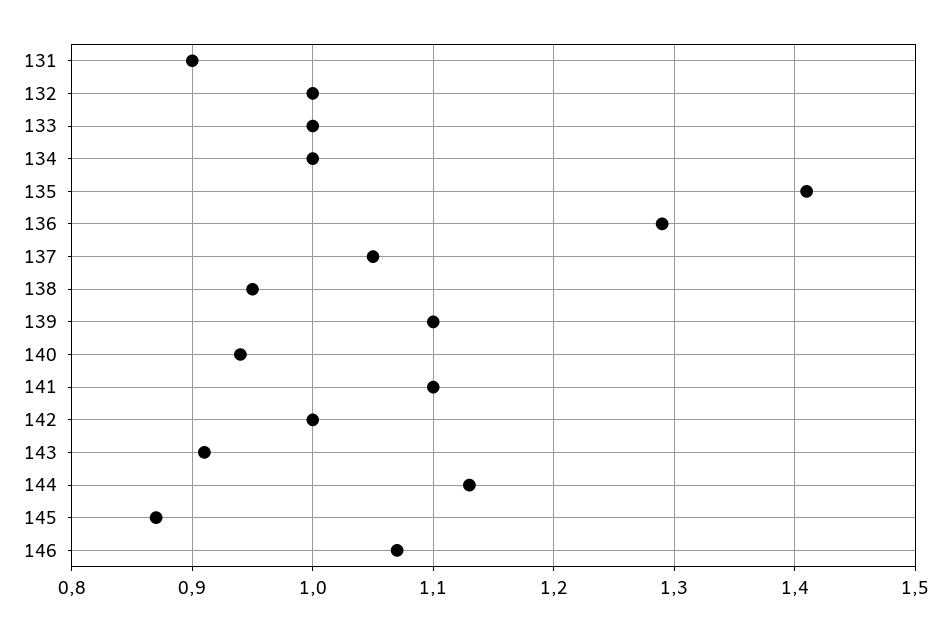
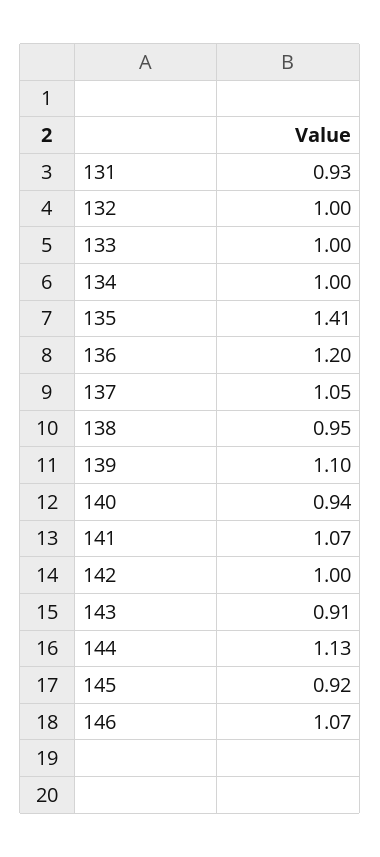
131: 0.9 -> 0.93
136: 1.29 -> 1.2
141: 1.1 -> 1.07
145: 0.87 -> 0.92

